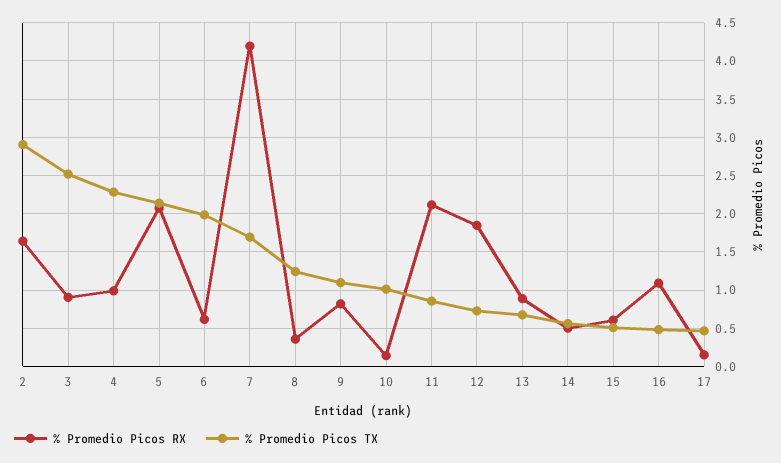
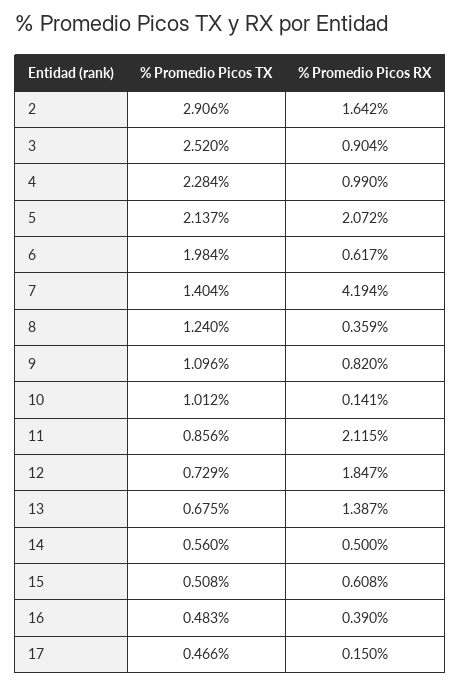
% Promedio Picos TX, 7: 1.7 -> 1.404
% Promedio Picos RX, 13: 0.9 -> 1.387
% Promedio Picos RX, 16: 1.1 -> 0.39

